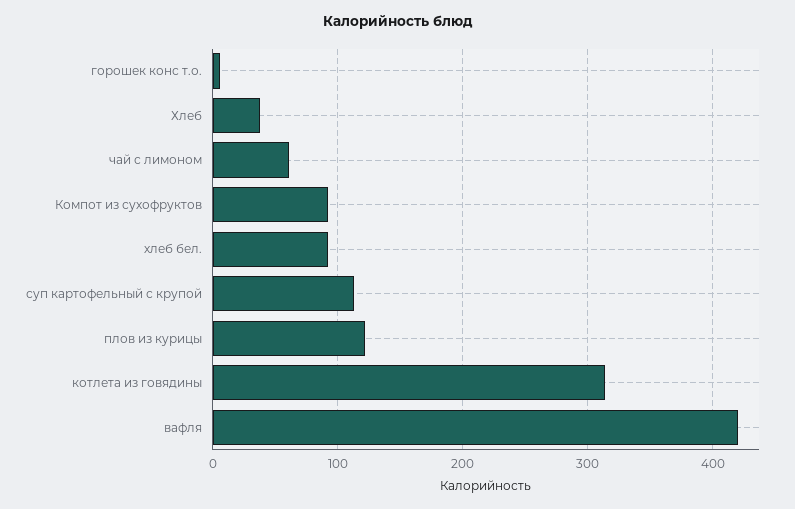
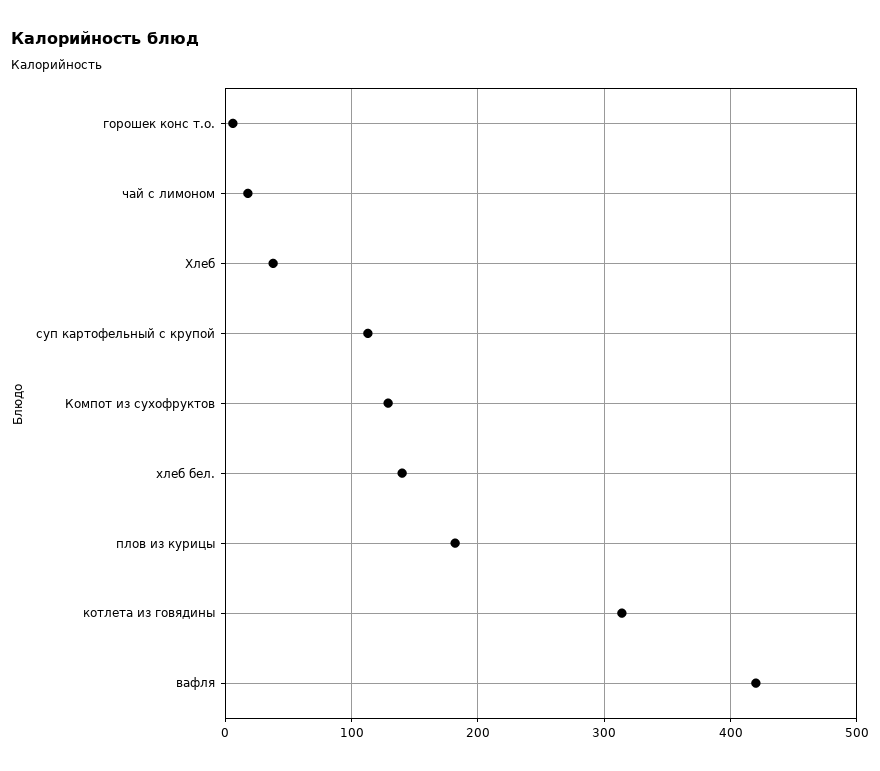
чай с лимоном: 60 -> 20
Компот из сухофруктов: 90 -> 130
хлеб бел.: 90 -> 140
плов из курицы: 120 -> 180

